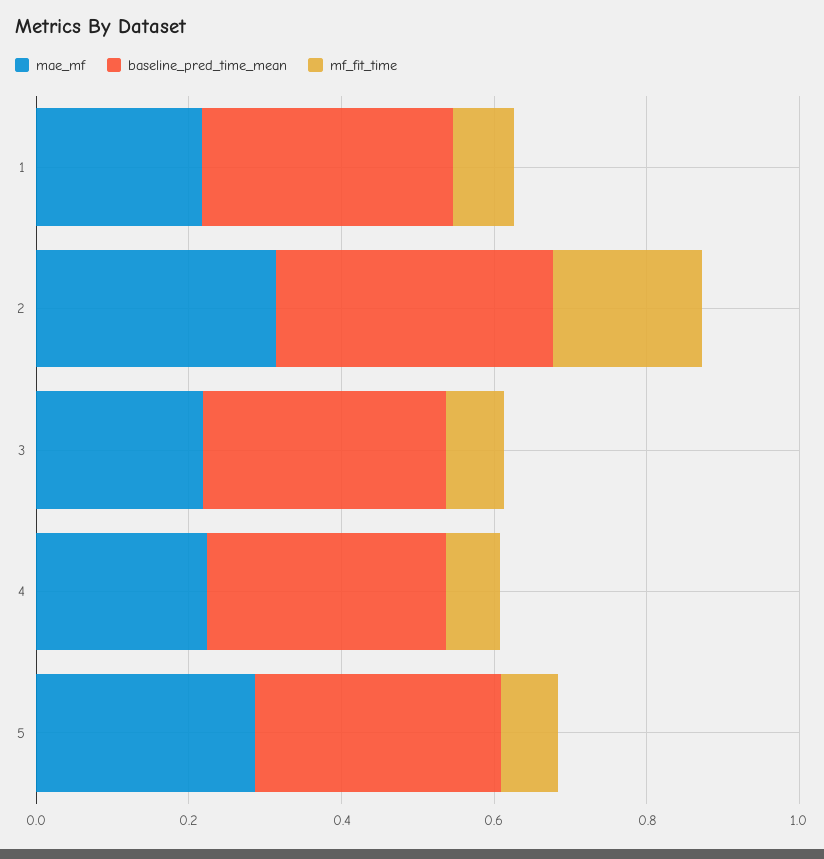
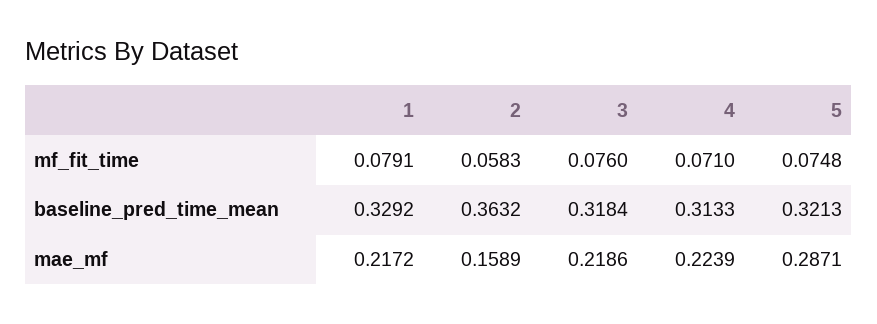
mae_mf, 2: 0.3 -> 0.1589
mf_fit_time, 2: 0.2 -> 0.0583

